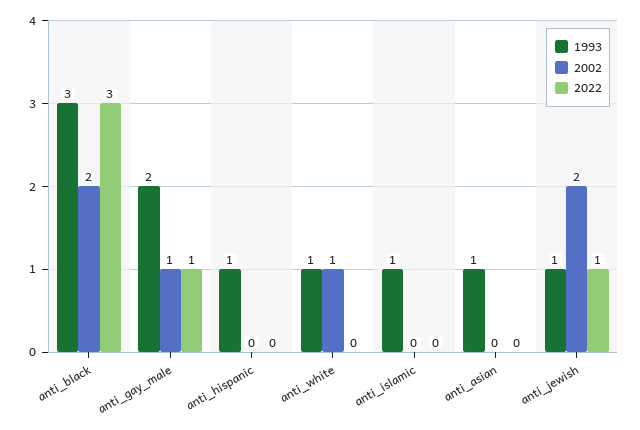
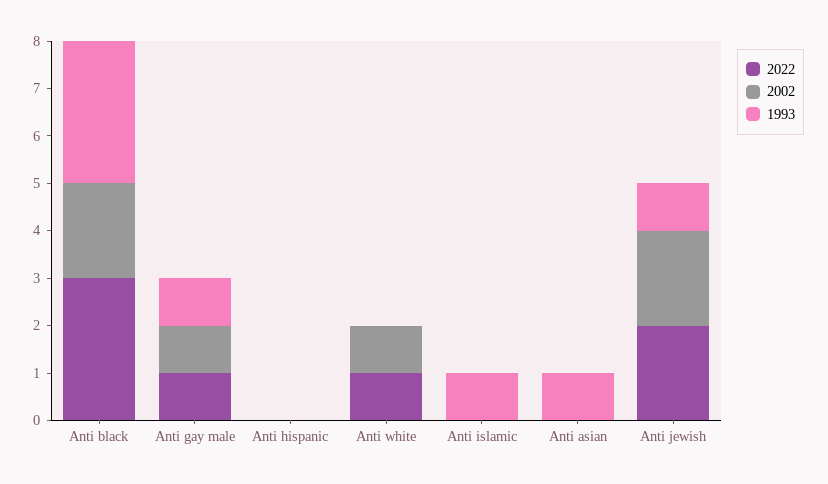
1993, anti_gay_male: 2 -> 1
1993, anti_hispanic: 1 -> 0
1993, anti_white: 1 -> 0
2022, anti_white: 0 -> 1
2022, anti_jewish: 1 -> 2

